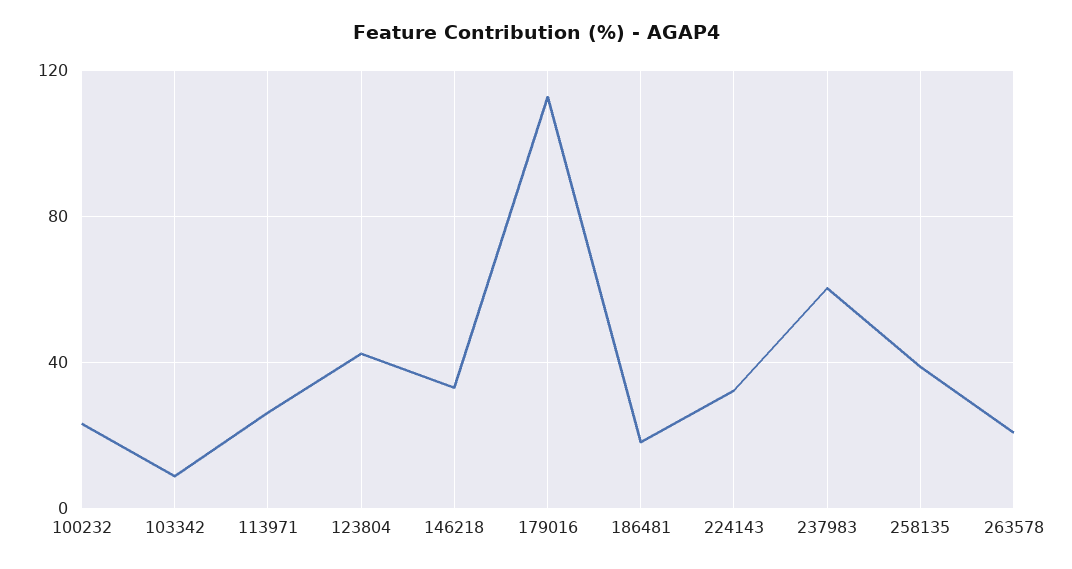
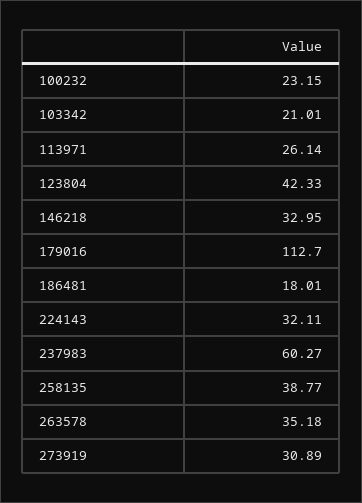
103342: 10 -> 21.01
263578: 20 -> 35.18
273919: none -> 30.89

